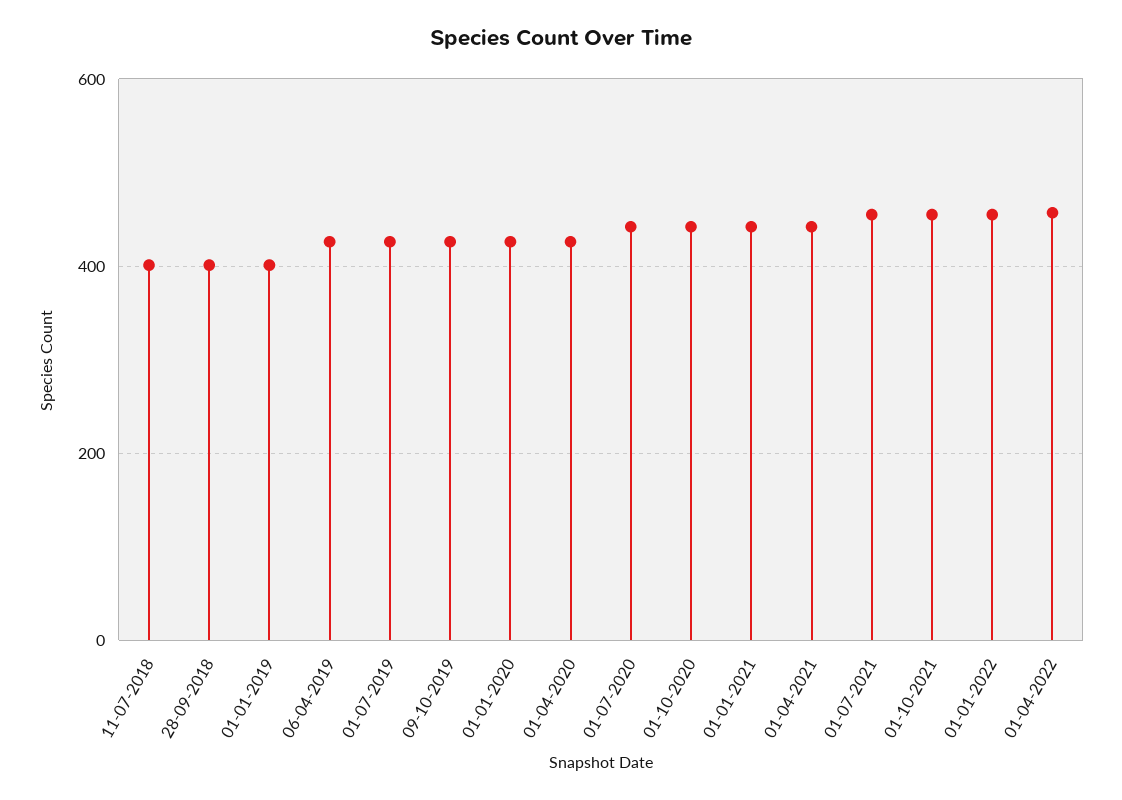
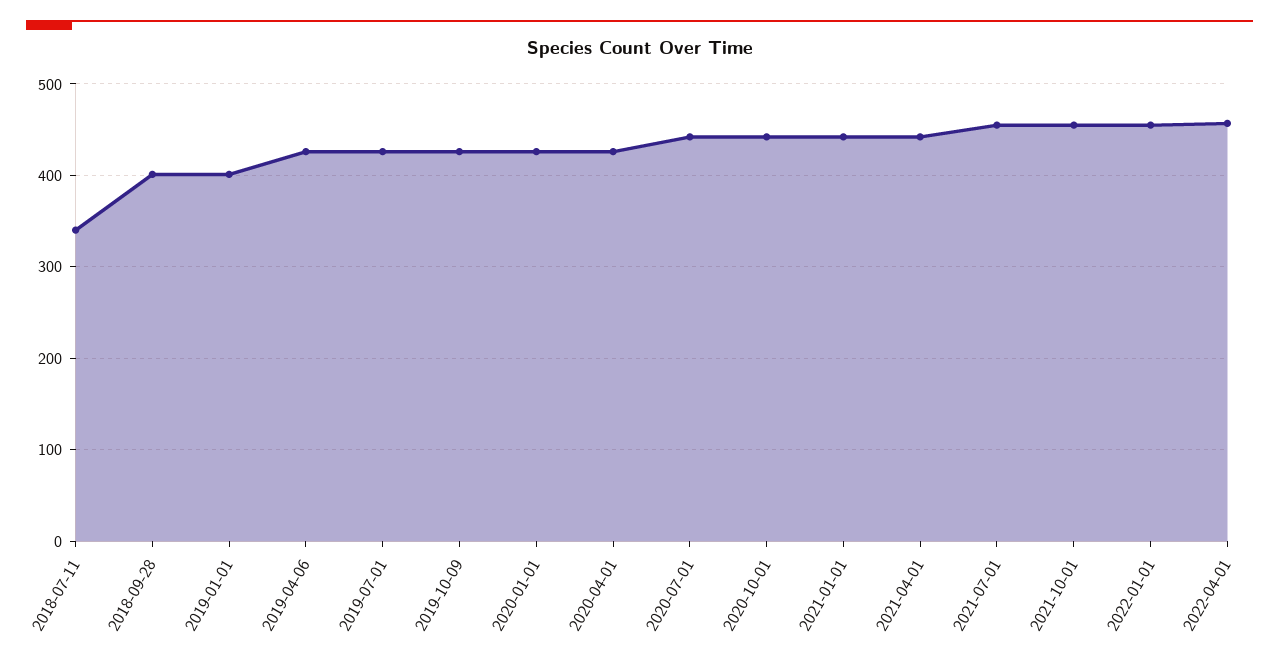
11-07-2018: 400 -> 340

